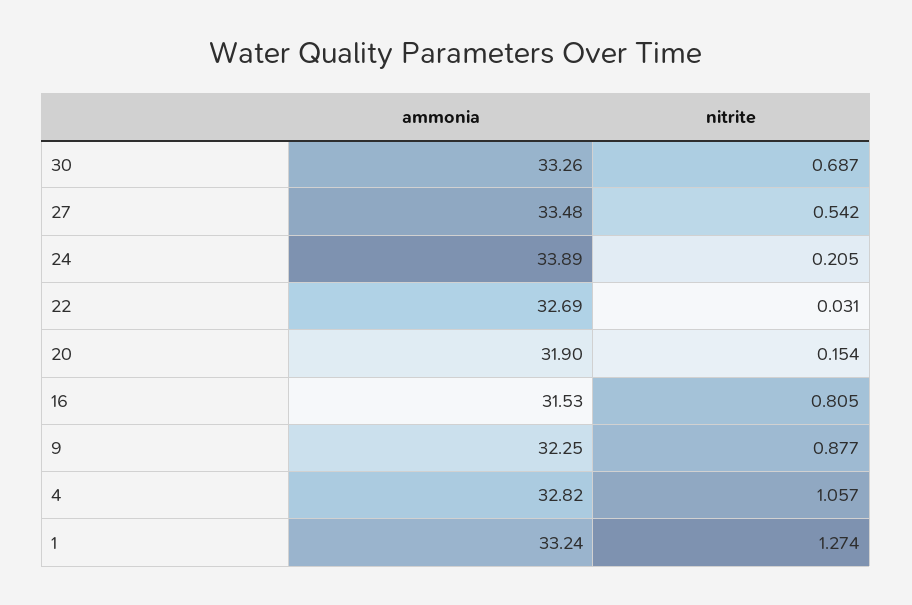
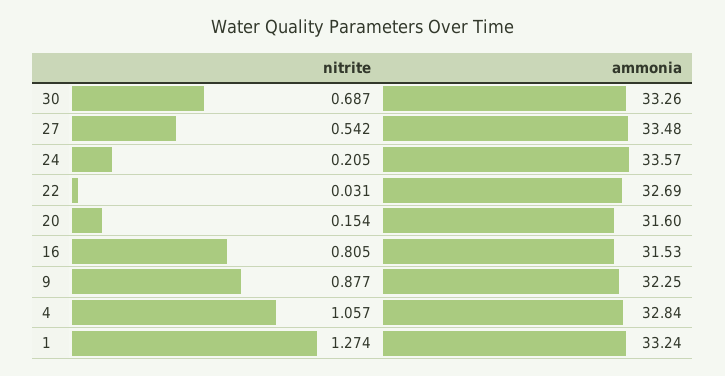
ammonia, 24: 33.89 -> 33.57
ammonia, 20: 31.9 -> 31.6
ammonia, 4: 32.82 -> 32.84

